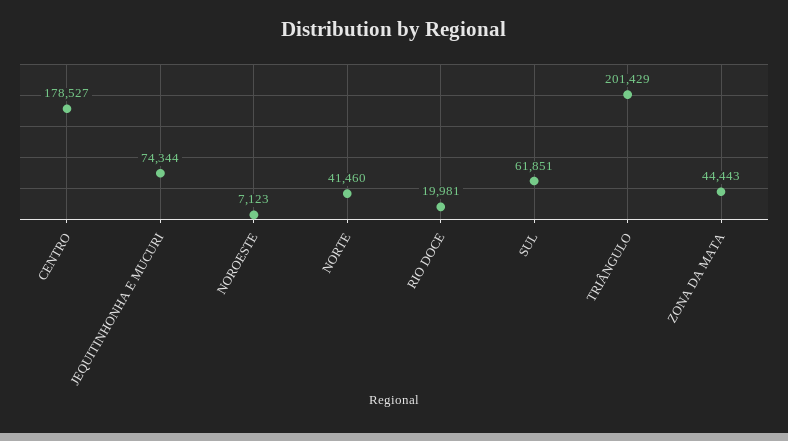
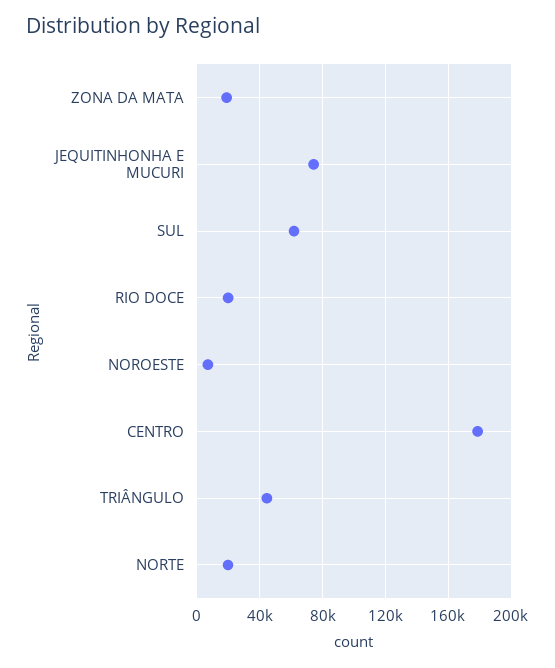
NORTE: 41460 -> 20000
TRIÂNGULO: 201429 -> 45000
ZONA DA MATA: 44443 -> 20000

